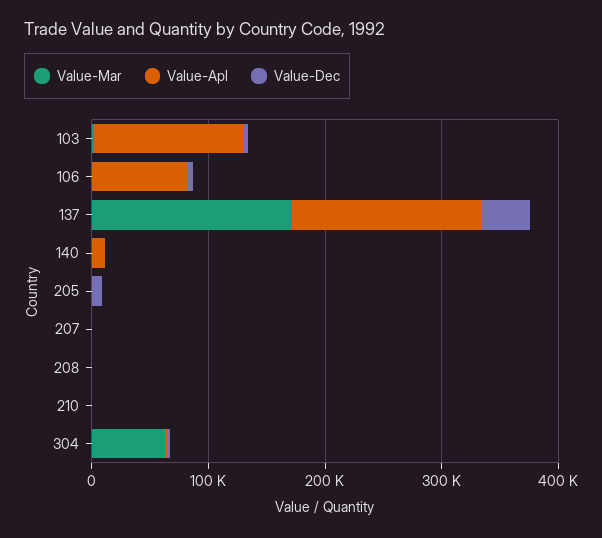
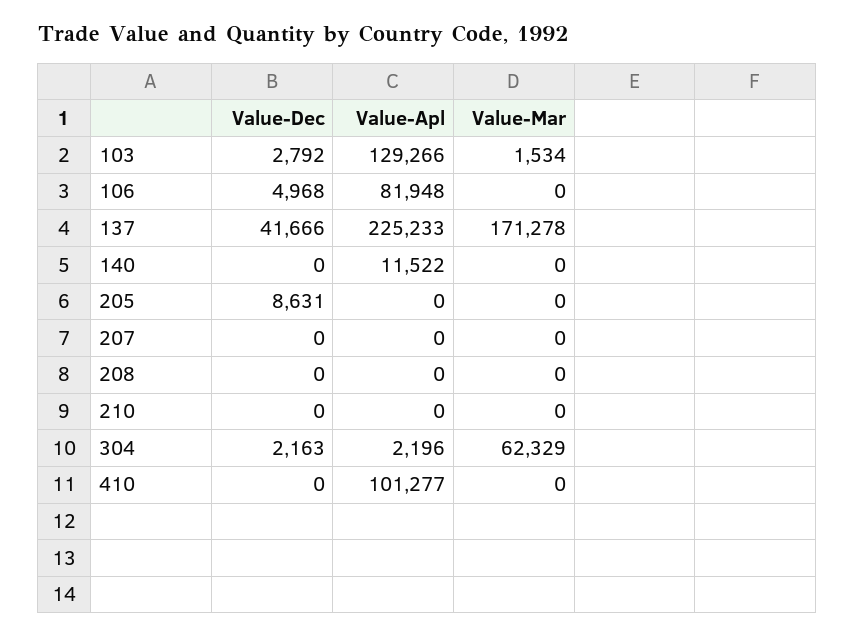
Value-Apl, 137: 160000 -> 225233
Value-Dec, 410: none -> 0
Value-Apl, 410: none -> 101277
Value-Mar, 410: none -> 0

